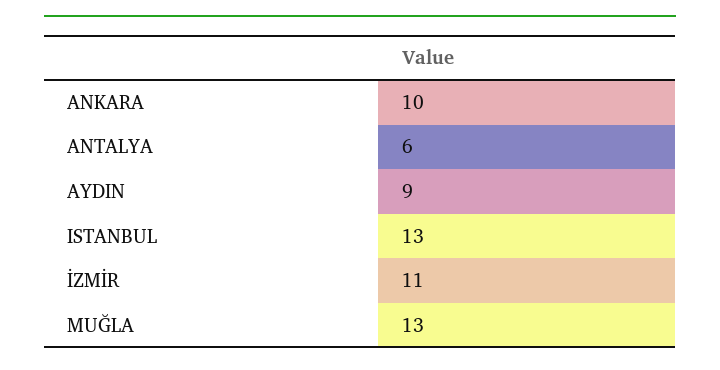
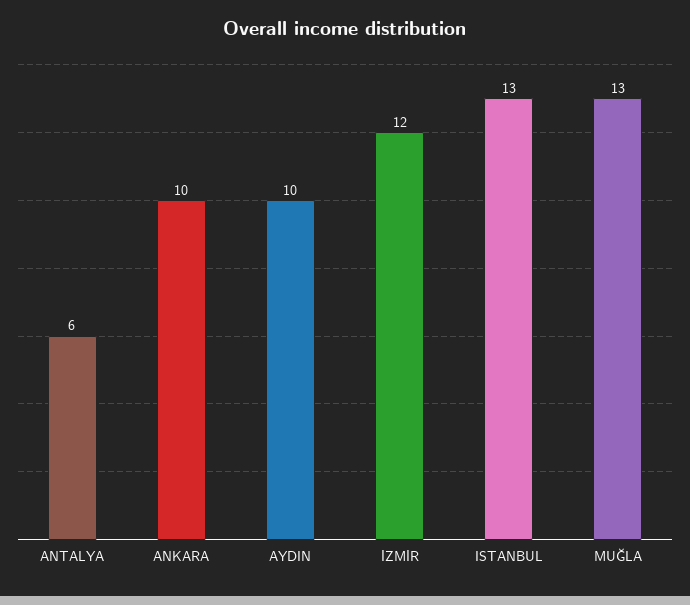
AYDIN: 9 -> 10
İZMİR: 11 -> 12

